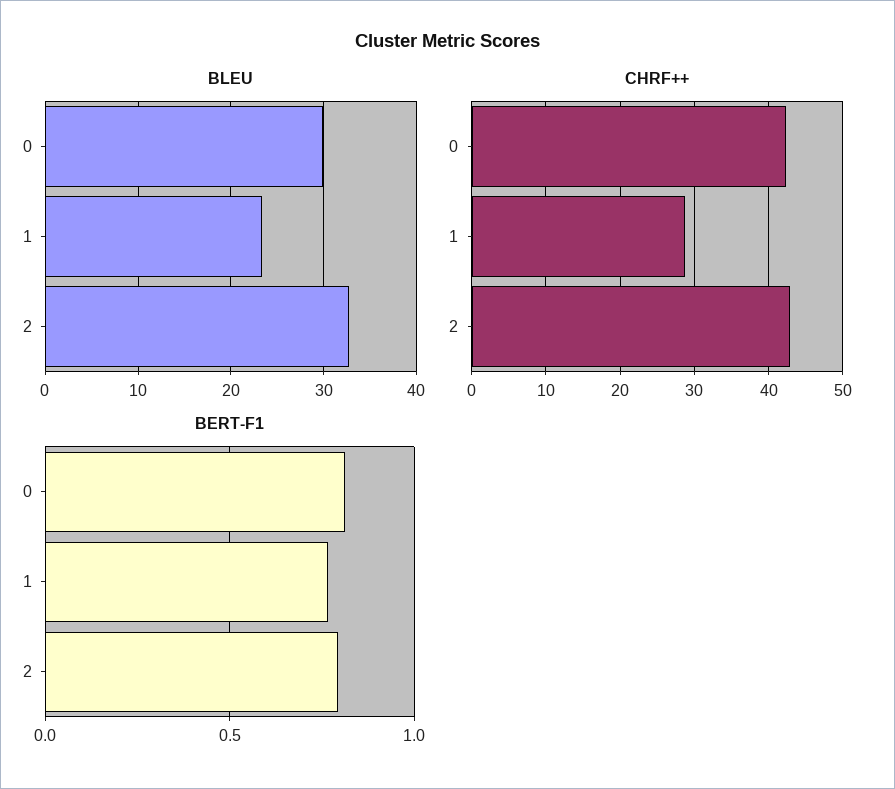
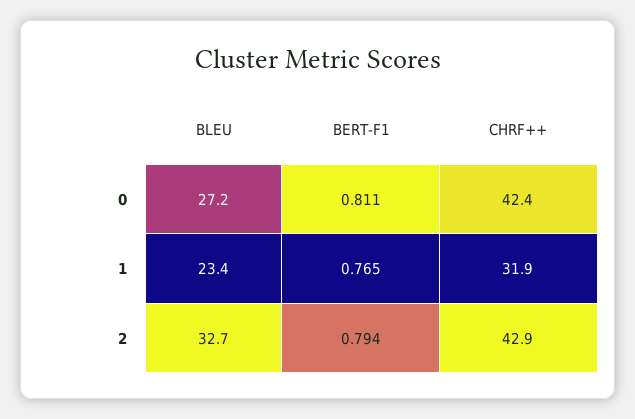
BLEU, 0: 30 -> 27.2
CHRF++, 1: 29 -> 31.9

